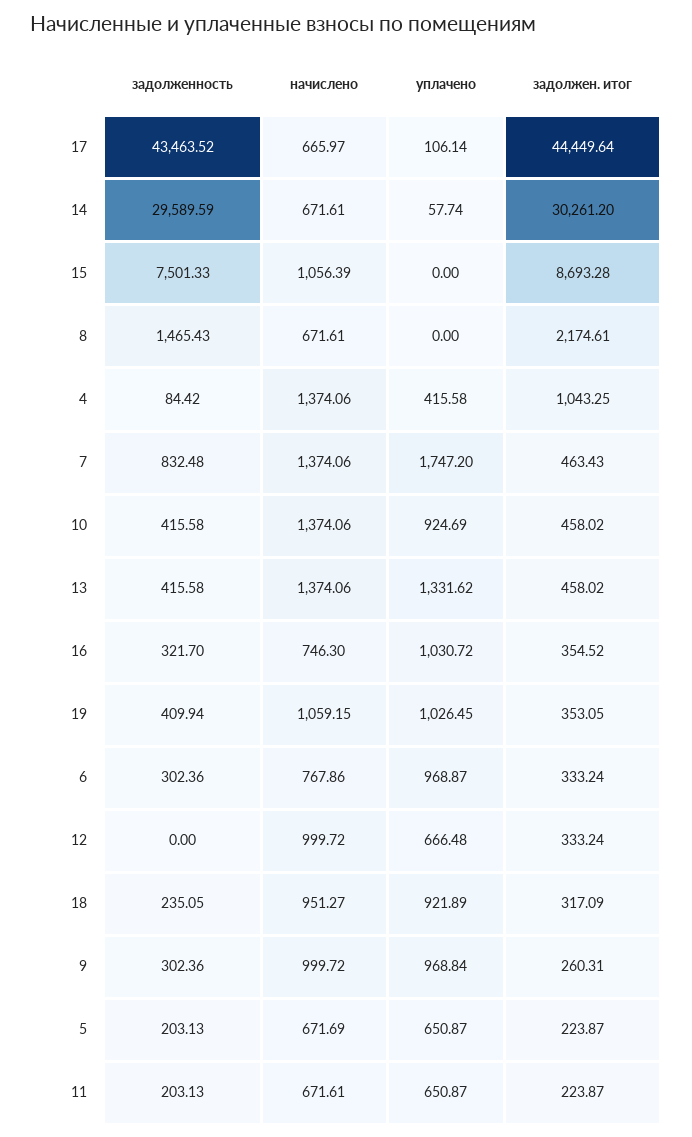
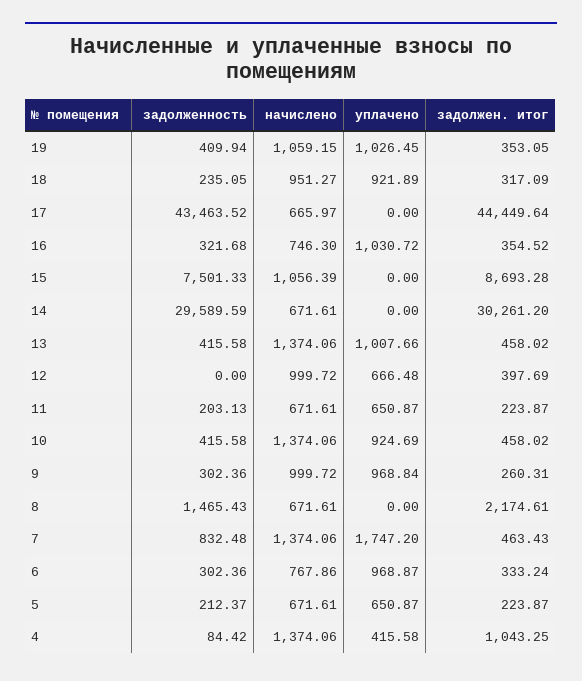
уплачено, 17: 106.14 -> 0
уплачено, 14: 57.74 -> 0
уплачено, 13: 1331.62 -> 1007.66
задолженность, 16: 321.7 -> 321.68
задолжен. итог, 12: 333.24 -> 397.69
задолженность, 5: 203.13 -> 212.37
начислено, 5: 671.69 -> 671.61

